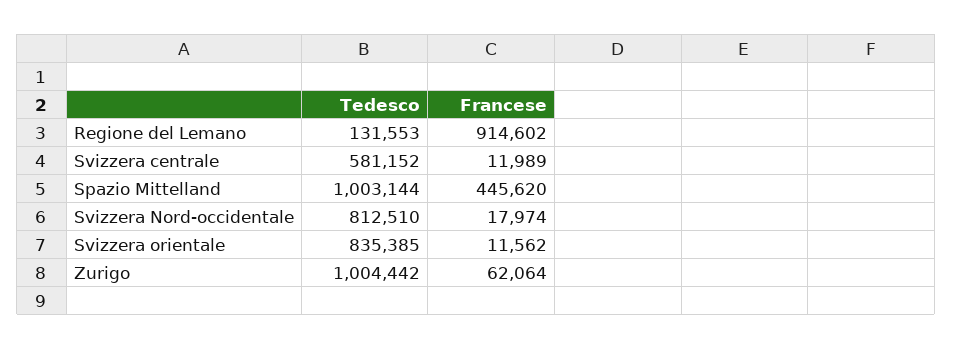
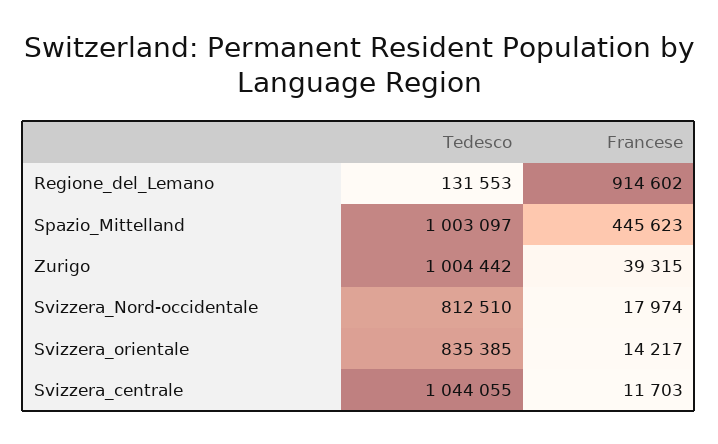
Tedesco, Svizzera centrale: 581152 -> 1044055
Francese, Svizzera centrale: 11989 -> 11703
Tedesco, Spazio Mittelland: 1003144 -> 1003097
Francese, Spazio Mittelland: 445620 -> 445623
Francese, Svizzera orientale: 11562 -> 14217
Francese, Zurigo: 62064 -> 39315

